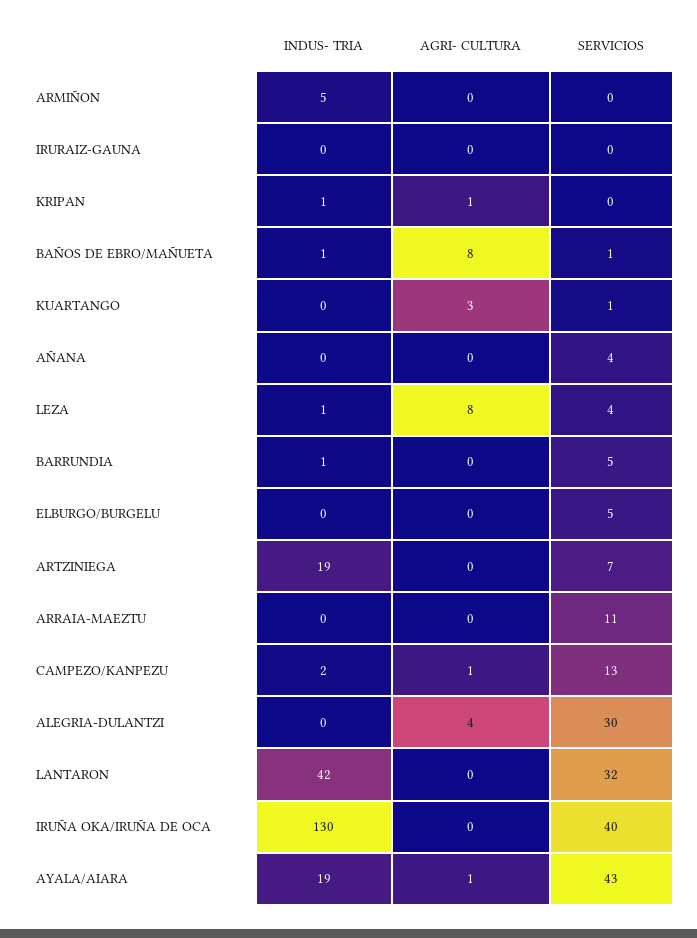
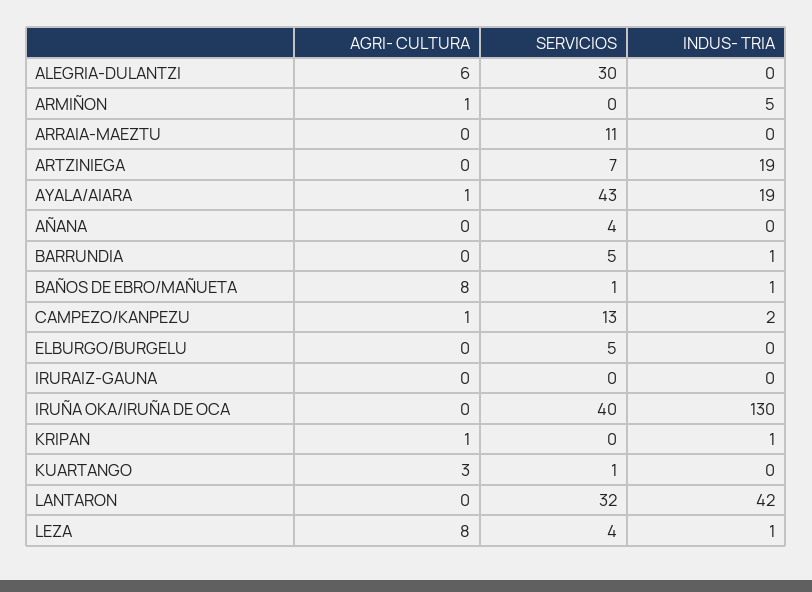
AGRI- CULTURA, ARMIÑON: 0 -> 1
AGRI- CULTURA, ALEGRIA-DULANTZI: 4 -> 6

